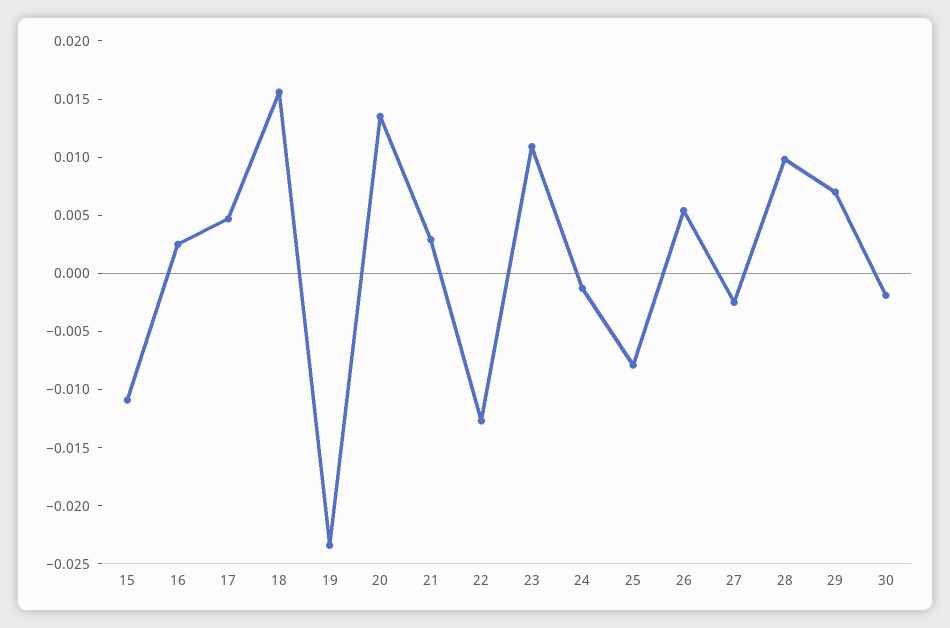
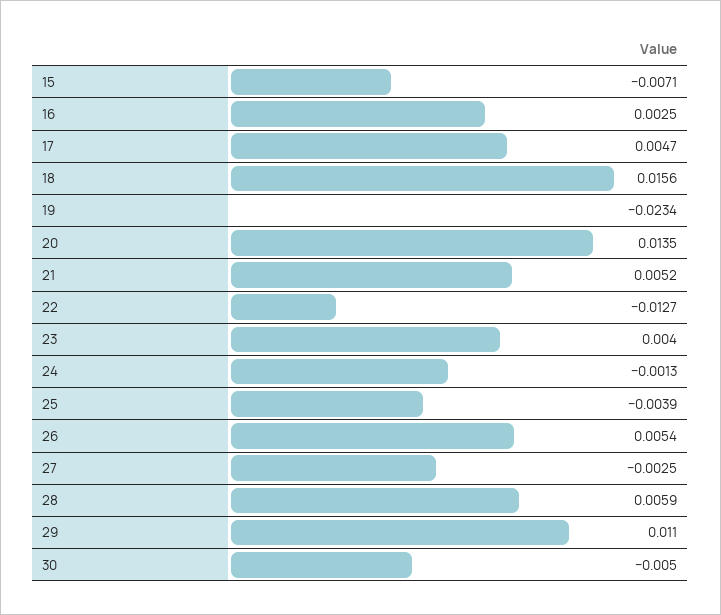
15: -0.011 -> -0.0071
21: 0.003 -> 0.0052
23: 0.011 -> 0.004
25: -0.008 -> -0.0039
28: 0.01 -> 0.0059
29: 0.007 -> 0.011
30: -0.002 -> -0.005

